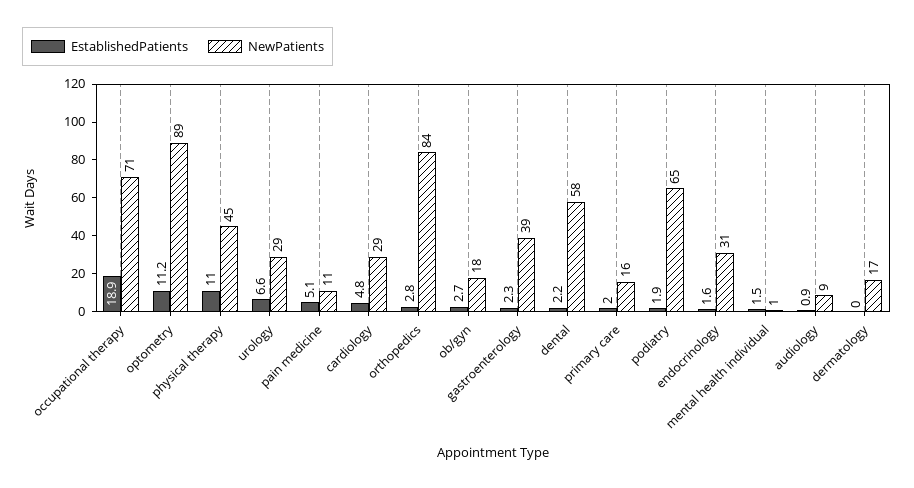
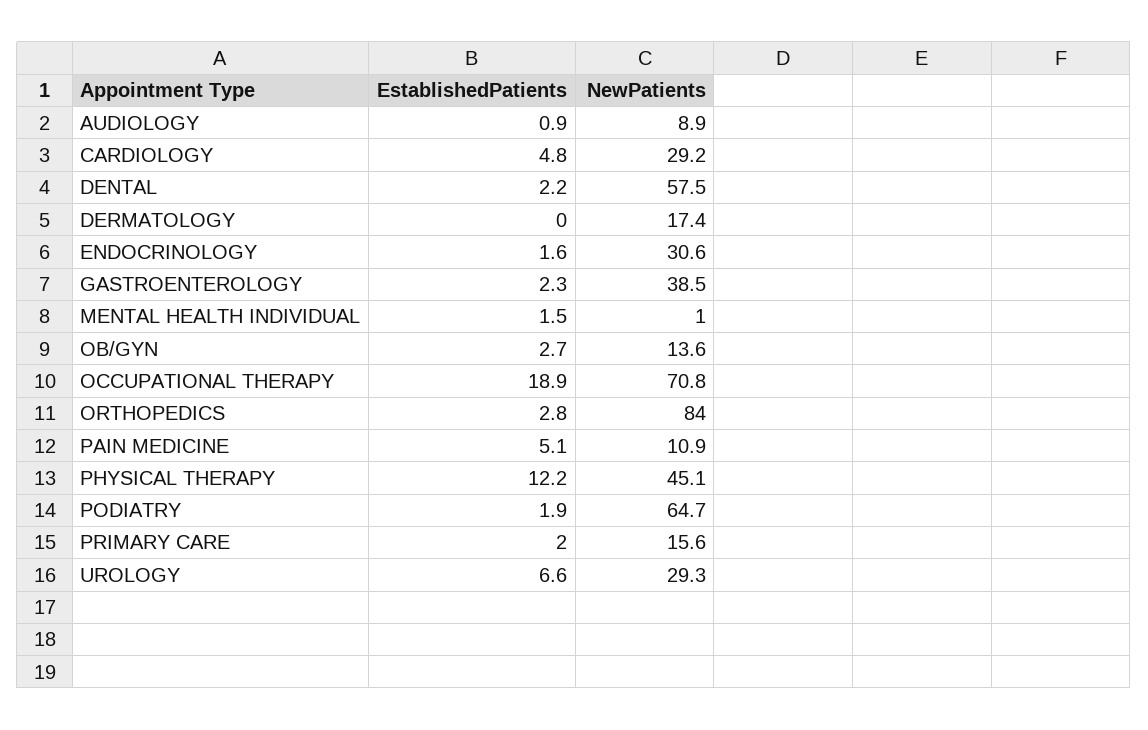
EstablishedPatients, optometry: 11.2 -> none
NewPatients, optometry: 89 -> none
EstablishedPatients, physical therapy: 11 -> 12.2
NewPatients, ob/gyn: 18 -> 13.6

